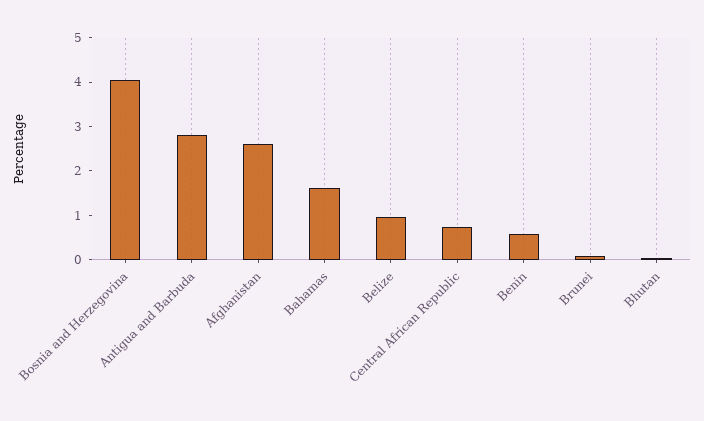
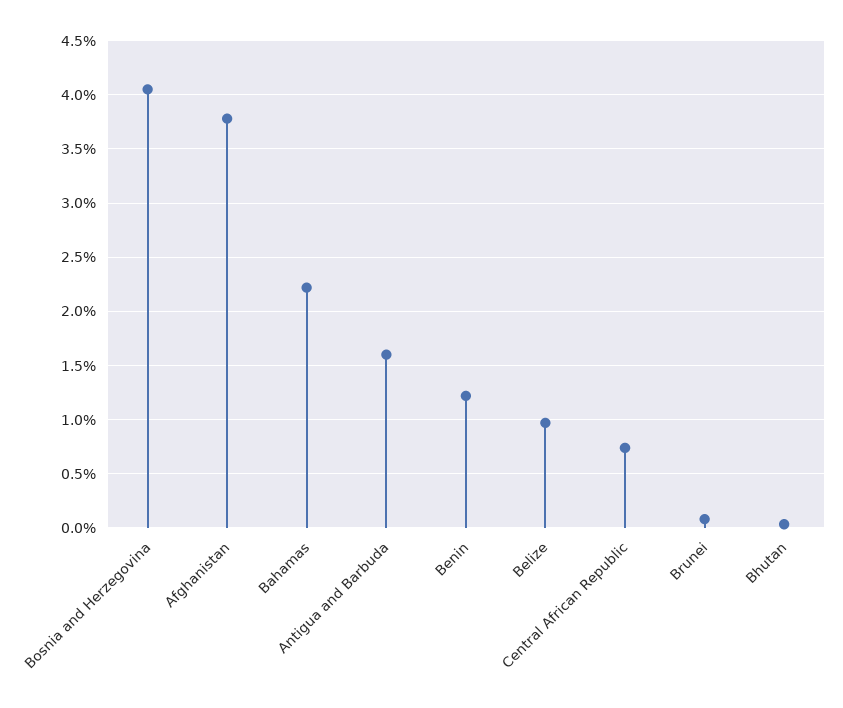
Antigua and Barbuda: 2.8 -> 1.6
Afghanistan: 2.6 -> 3.8
Bahamas: 1.6 -> 2.2
Benin: 0.6 -> 1.2

